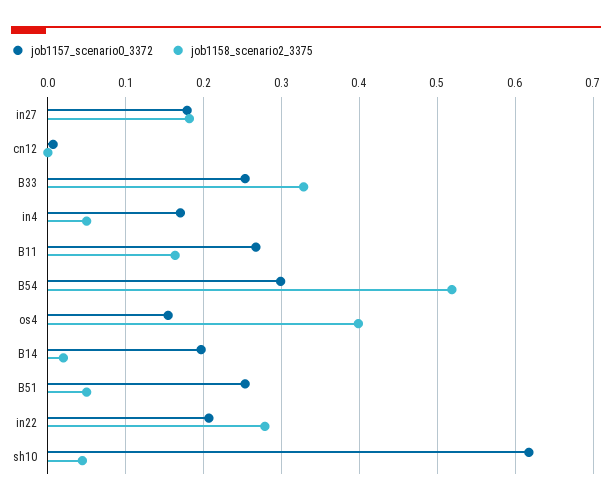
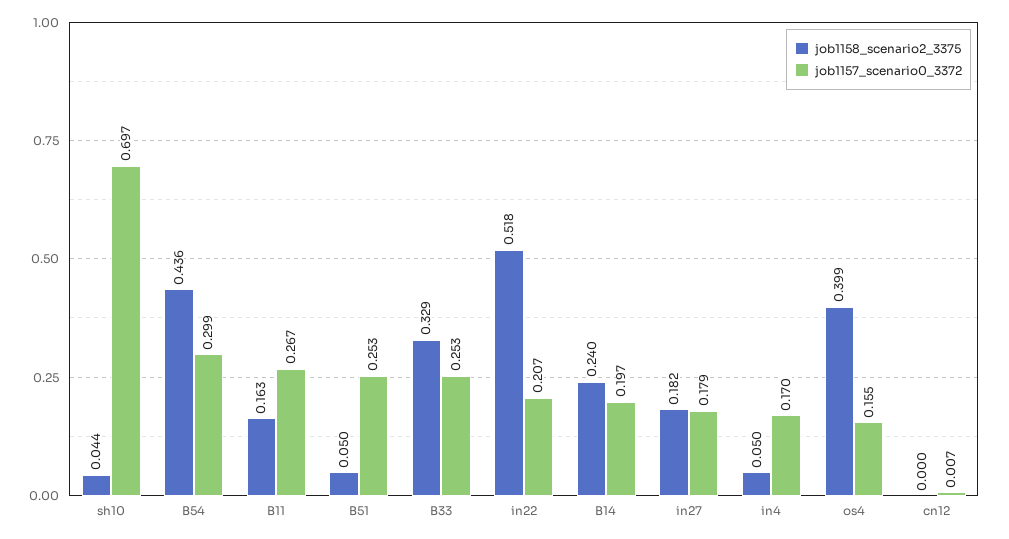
job1158_scenario2_3375, B54: 0.52 -> 0.436
job1158_scenario2_3375, B14: 0.02 -> 0.24
job1158_scenario2_3375, in22: 0.28 -> 0.518
job1157_scenario0_3372, sh10: 0.62 -> 0.697

